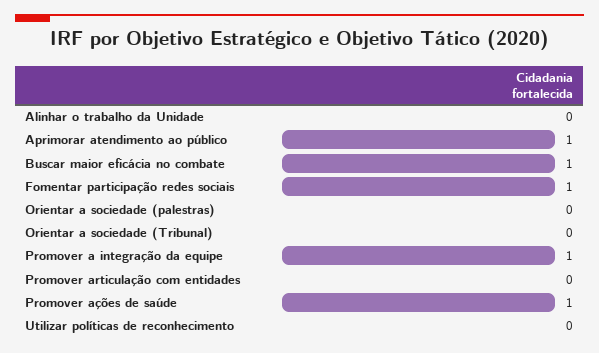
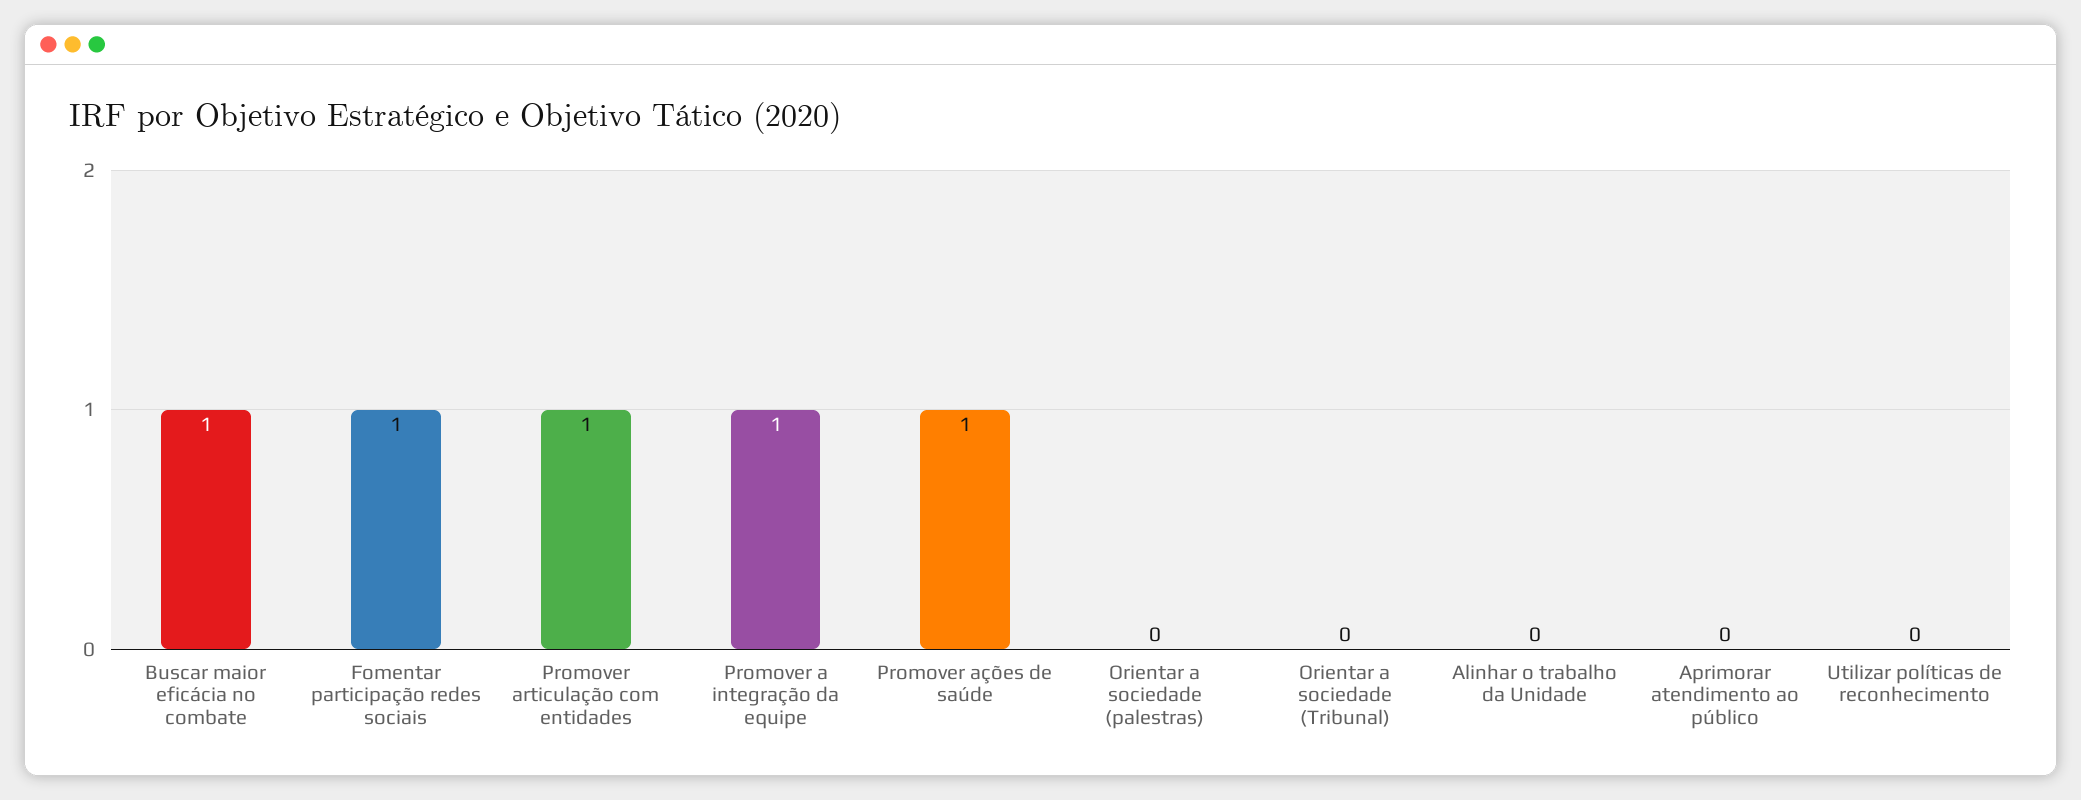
Aprimorar atendimento ao público: 1 -> 0
Promover articulação com entidades: 0 -> 1

